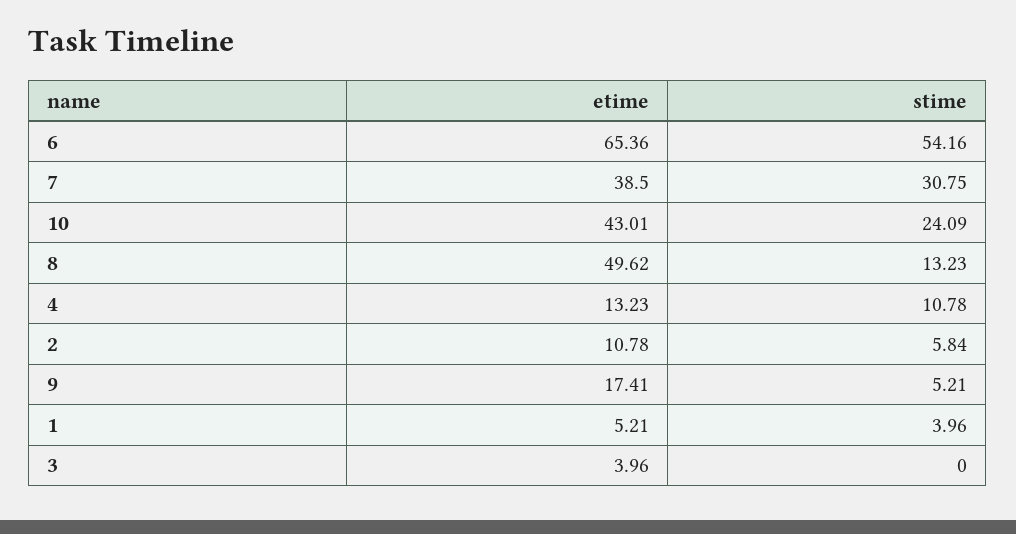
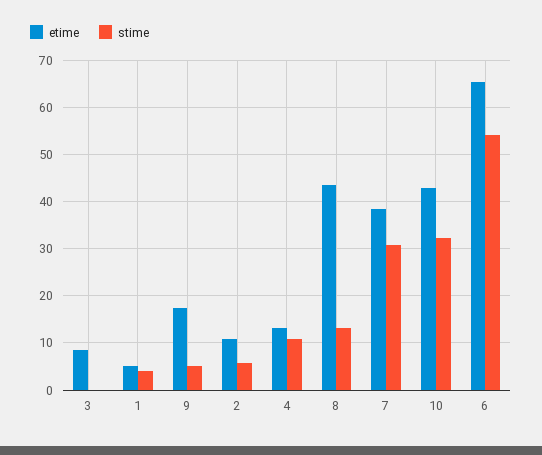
stime, 10: 24.09 -> 32
etime, 8: 49.62 -> 44
etime, 3: 3.96 -> 8

